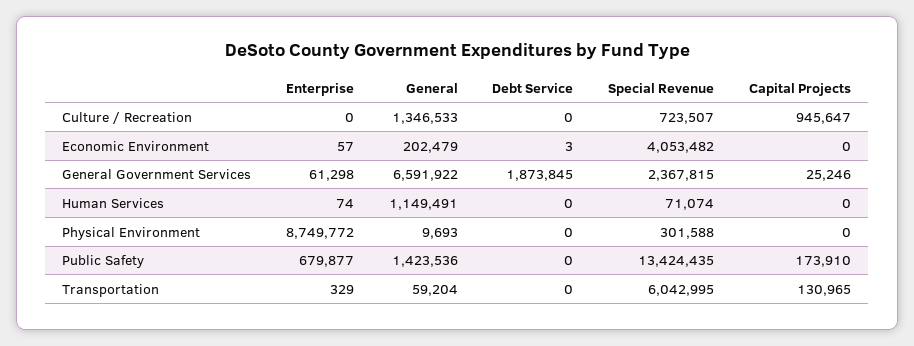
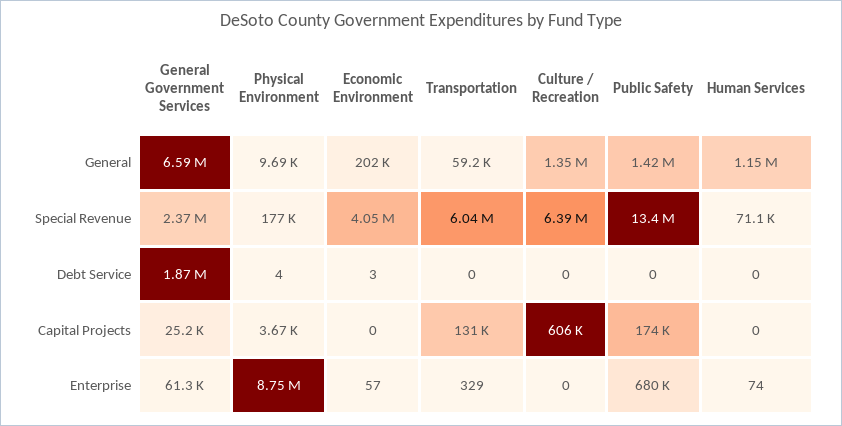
Special Revenue, Culture / Recreation: 723507 -> 6390000
Capital Projects, Culture / Recreation: 945647 -> 606000
Debt Service, Physical Environment: 0 -> 4
Special Revenue, Physical Environment: 301588 -> 177000
Capital Projects, Physical Environment: 0 -> 3670

